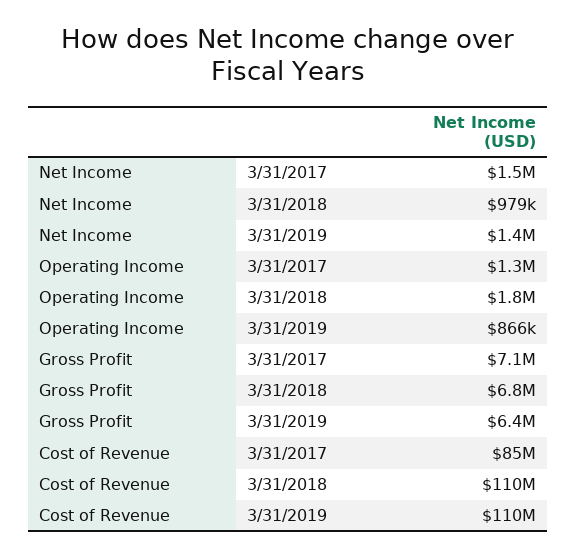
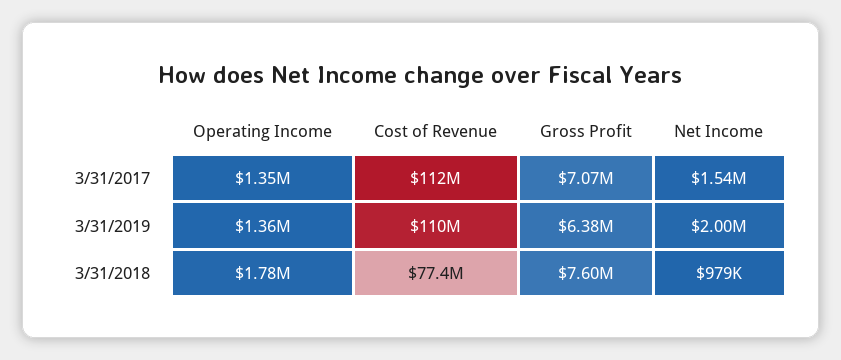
Net Income, 3/31/2019: 1400000 -> 2000000
Operating Income, 3/31/2019: 866000 -> 1360000
Gross Profit, 3/31/2018: 6800000 -> 7600000
Cost of Revenue, 3/31/2017: 85000000 -> 112000000
Cost of Revenue, 3/31/2018: 110000000 -> 77400000

